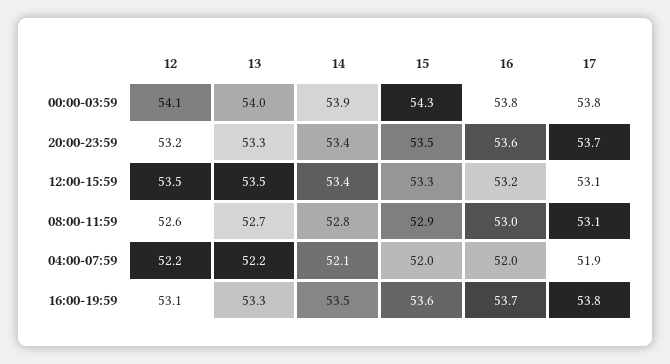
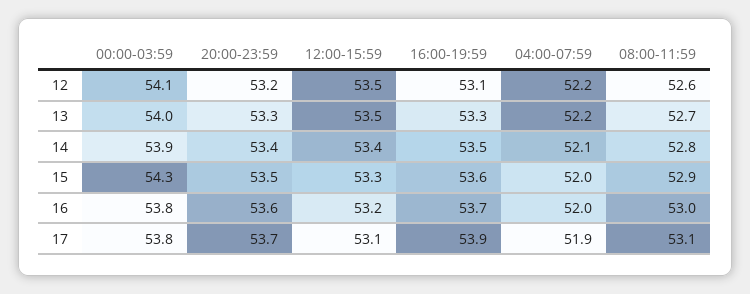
17, 16:00-19:59: 53.8 -> 53.9

